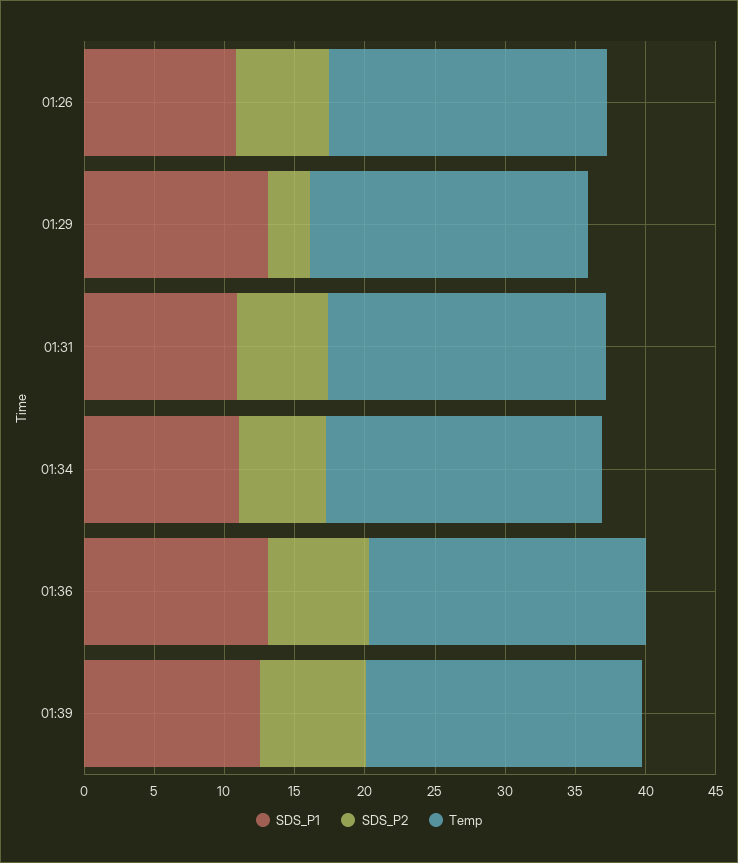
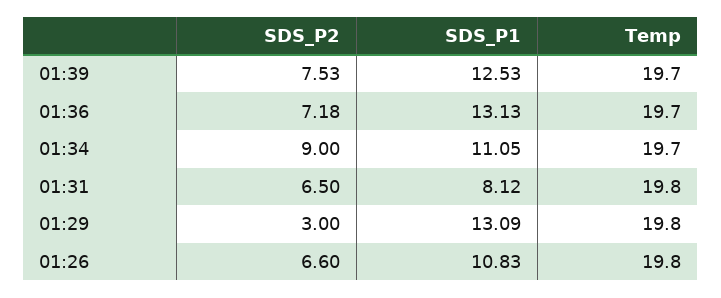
SDS_P1, 01:31: 11 -> 8.12
SDS_P2, 01:34: 6 -> 9

